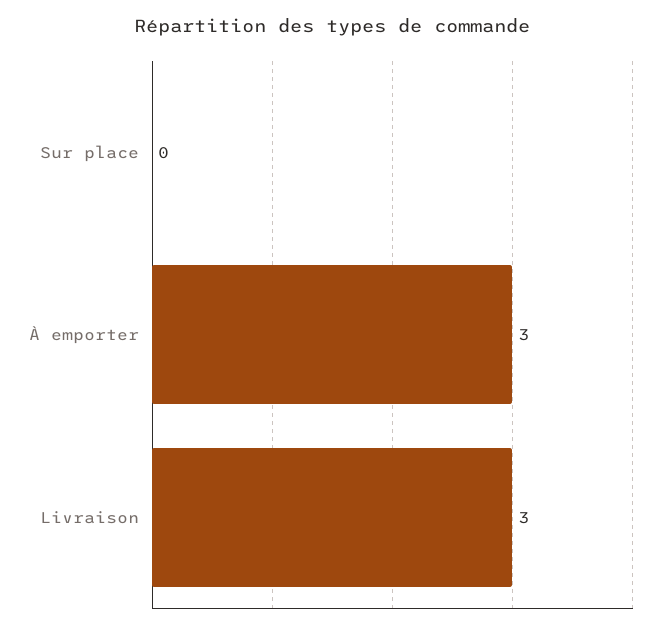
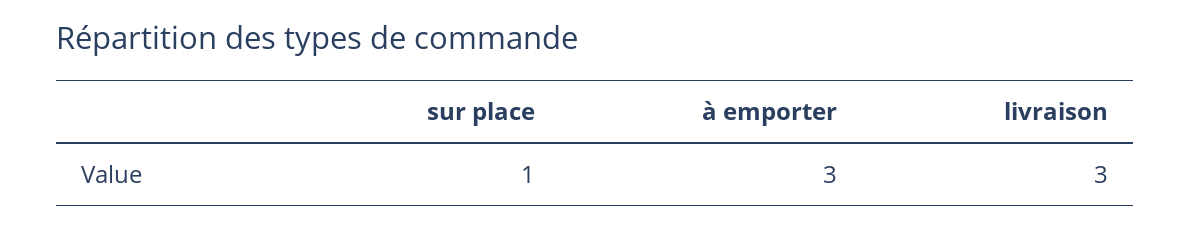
Sur place: 0 -> 1

